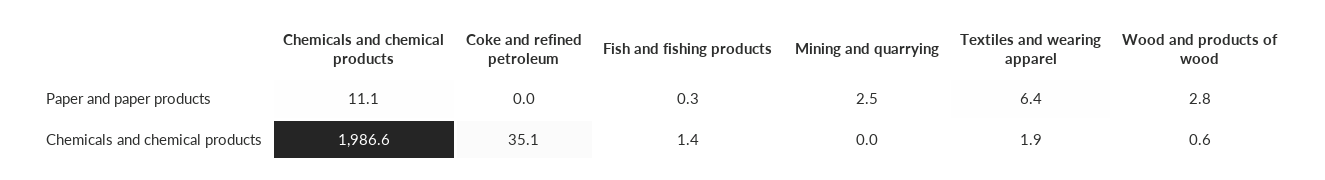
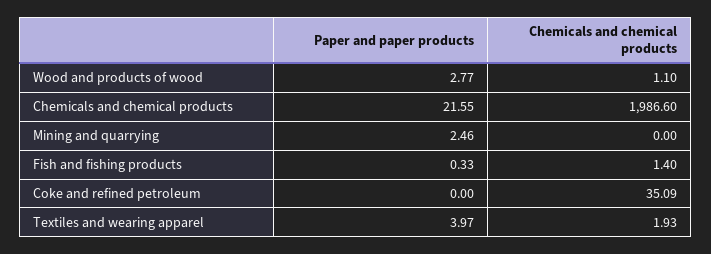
Chemicals and chemical products, Paper and paper products: 11.1 -> 21.55
Textiles and wearing apparel, Paper and paper products: 6.4 -> 3.97
Wood and products of wood, Chemicals and chemical products: 0.6 -> 1.1

